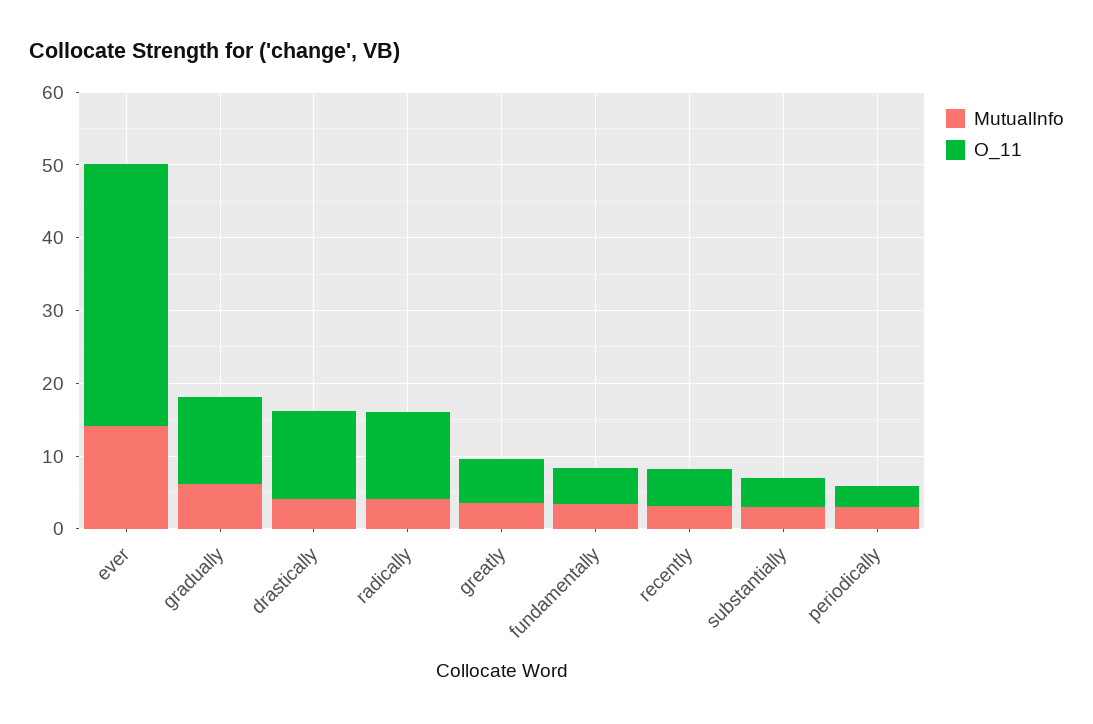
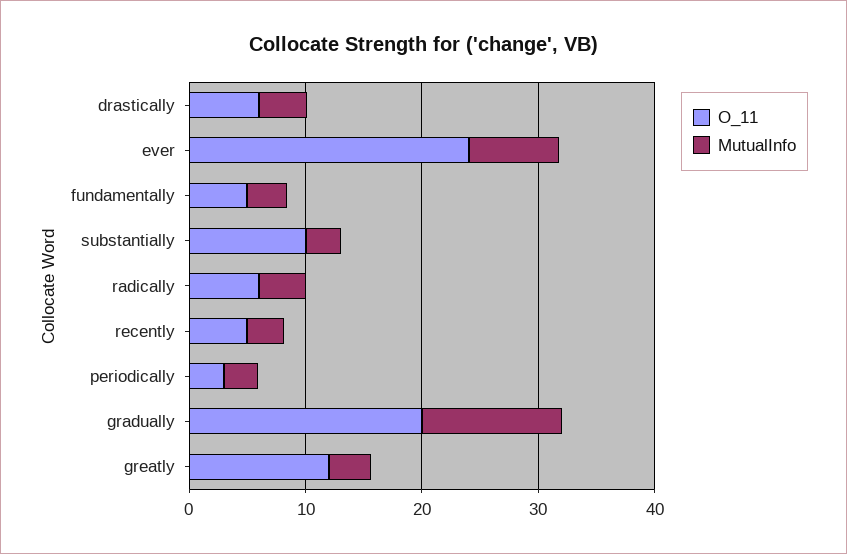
MutualInfo, ever: 14 -> 8
O_11, ever: 36 -> 24
MutualInfo, gradually: 6 -> 12
O_11, gradually: 12 -> 20
O_11, drastically: 12 -> 6
O_11, radically: 12 -> 6
O_11, greatly: 6 -> 12
O_11, substantially: 4 -> 10

